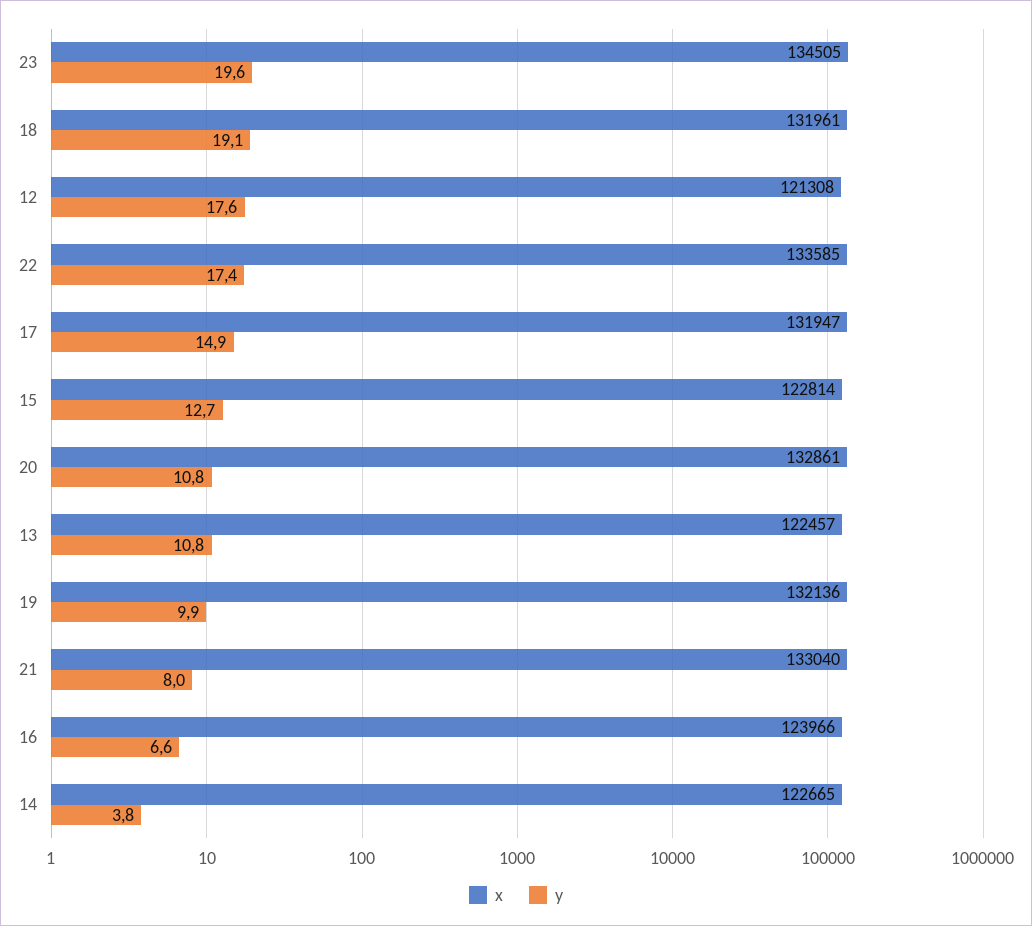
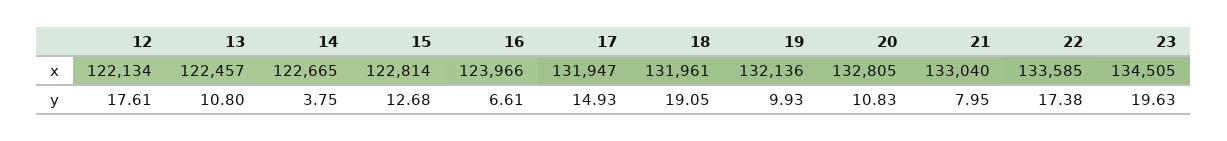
x, 12: 121308 -> 122134
x, 20: 132861 -> 132805

